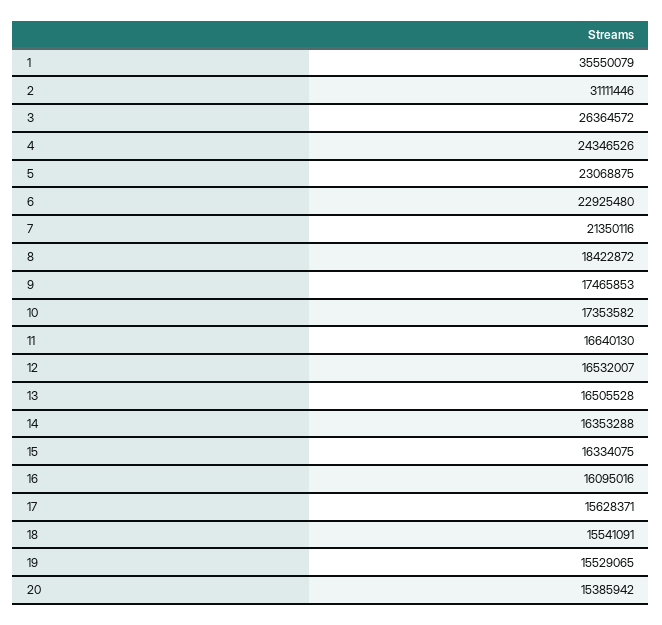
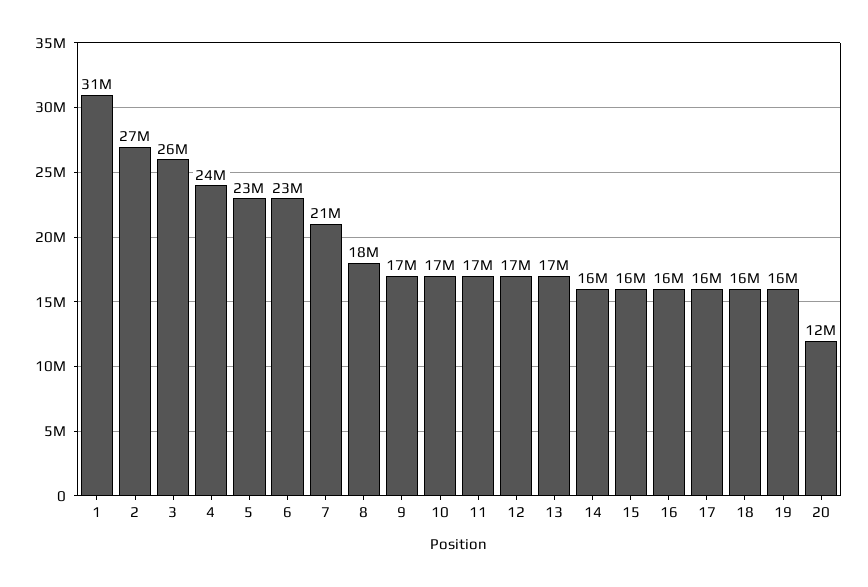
1: 35550079 -> 31000000
2: 31111446 -> 27000000
20: 15385942 -> 12000000

